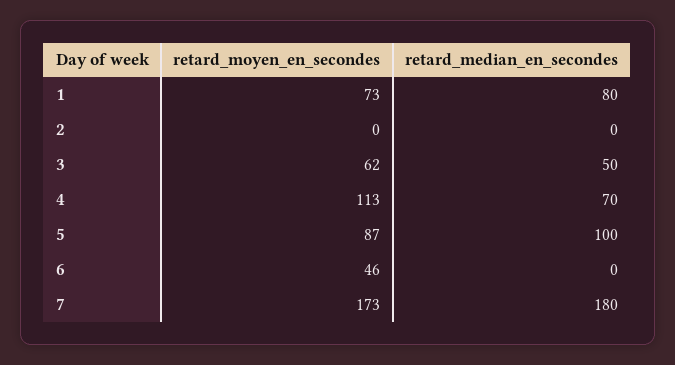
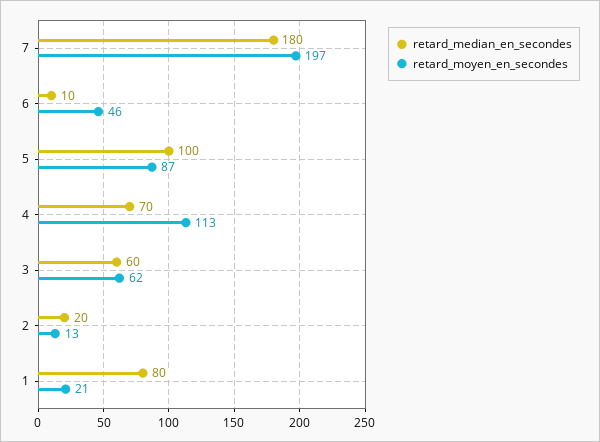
retard_moyen_en_secondes, 1: 73 -> 21
retard_moyen_en_secondes, 2: 0 -> 13
retard_median_en_secondes, 2: 0 -> 20
retard_median_en_secondes, 3: 50 -> 60
retard_median_en_secondes, 6: 0 -> 10
retard_moyen_en_secondes, 7: 173 -> 197

